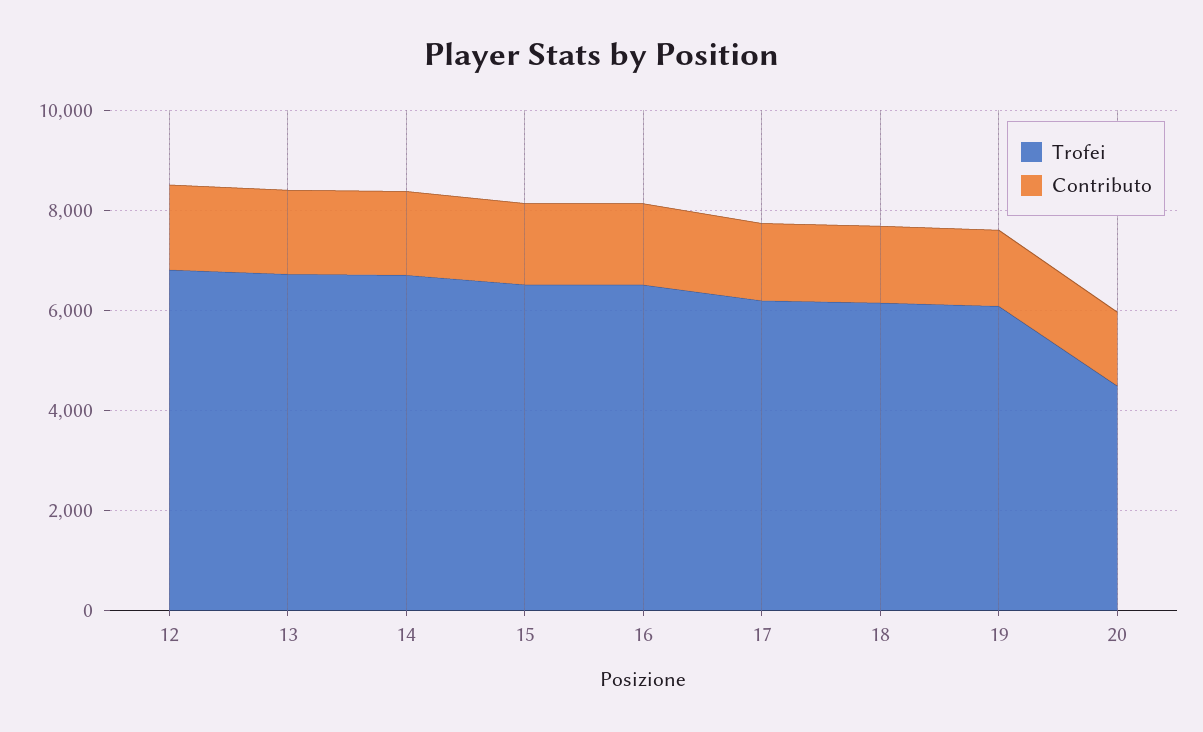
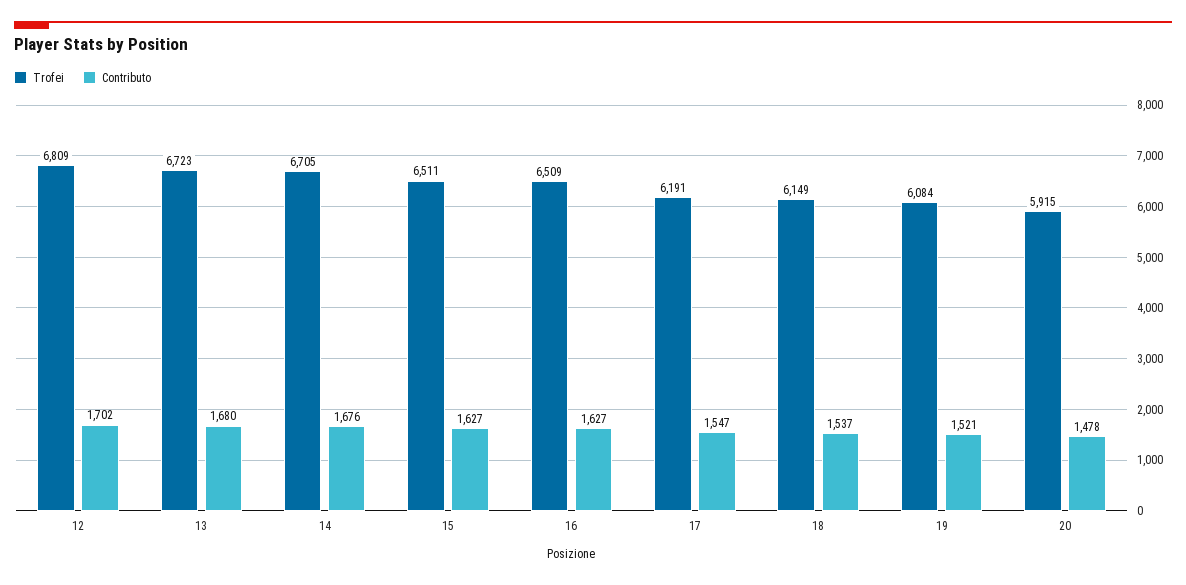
Trofei, 20: 4500 -> 5915

